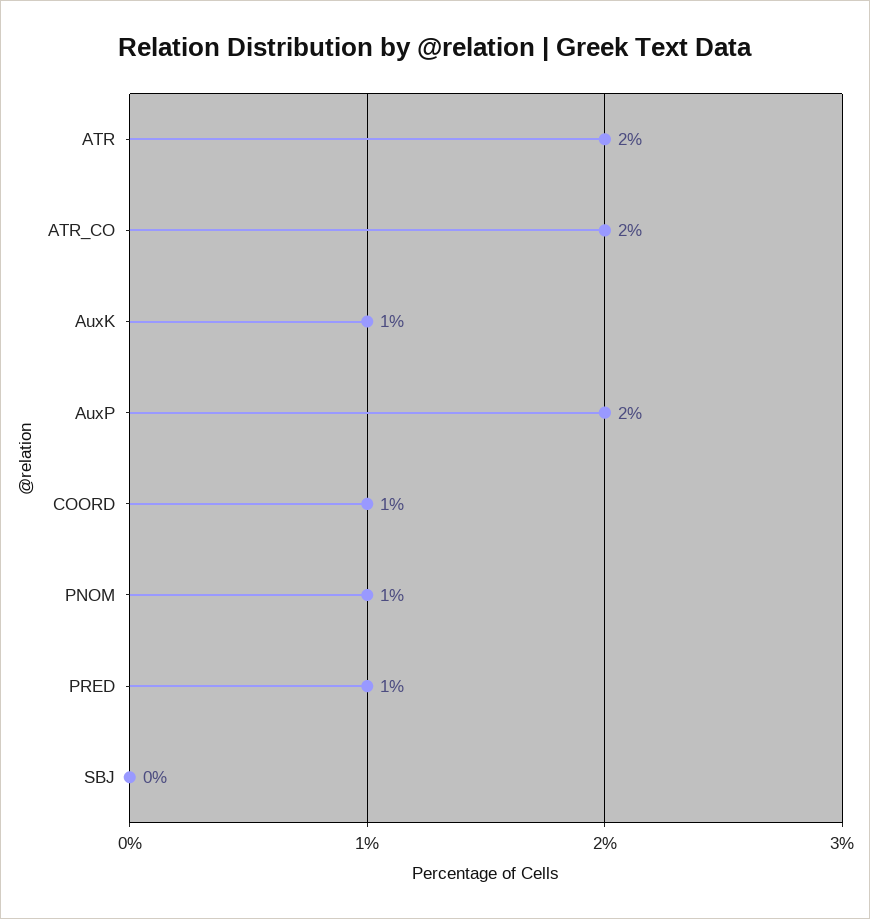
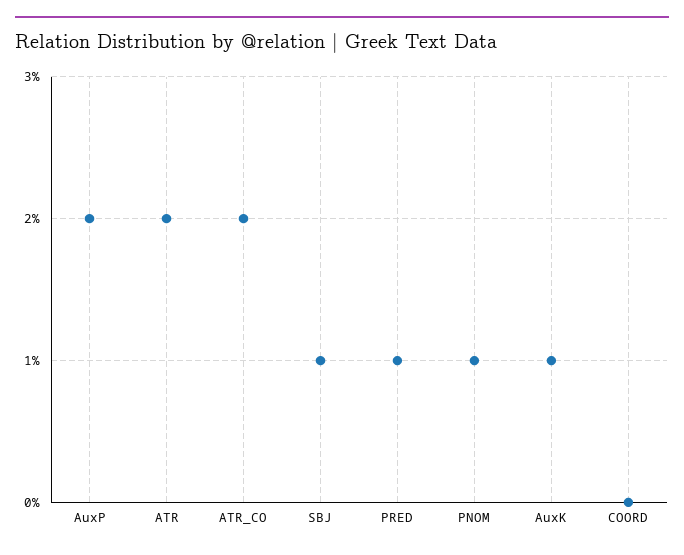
COORD: 1 -> 0
SBJ: 0 -> 1

